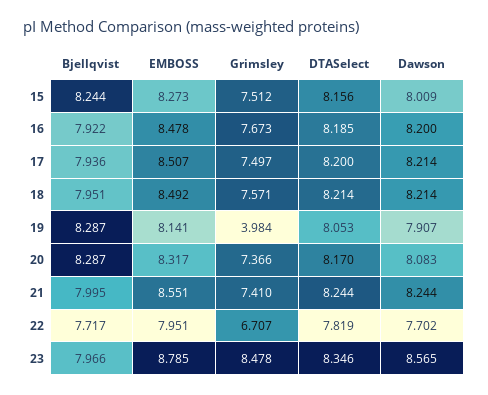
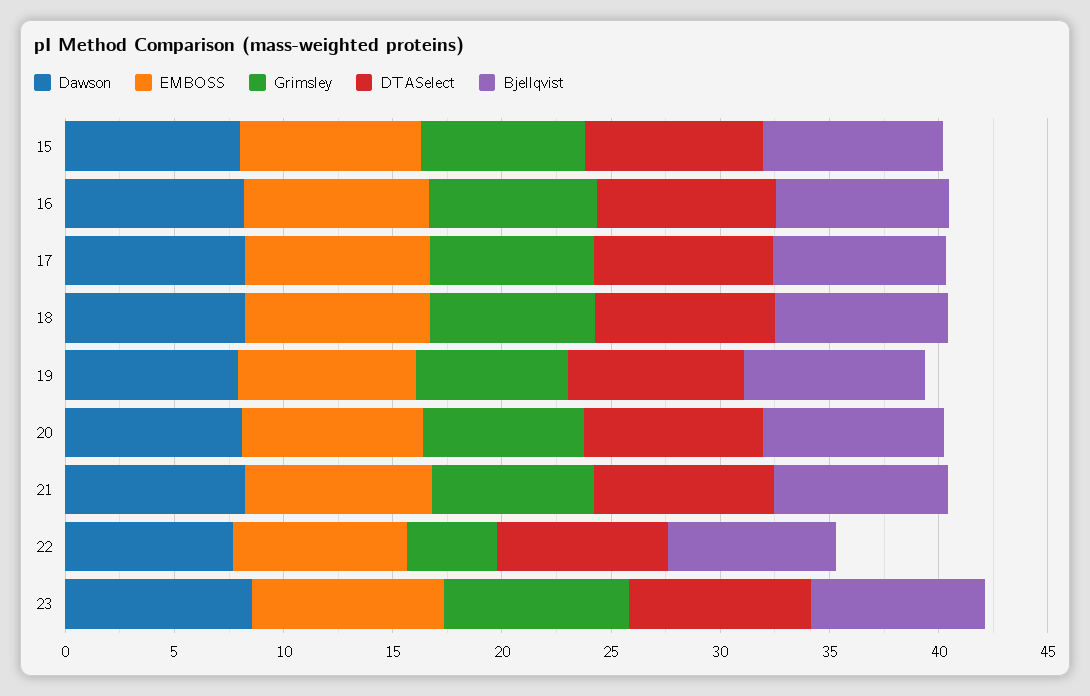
Grimsley, 19: 3.984 -> 7
Grimsley, 22: 6.707 -> 4

